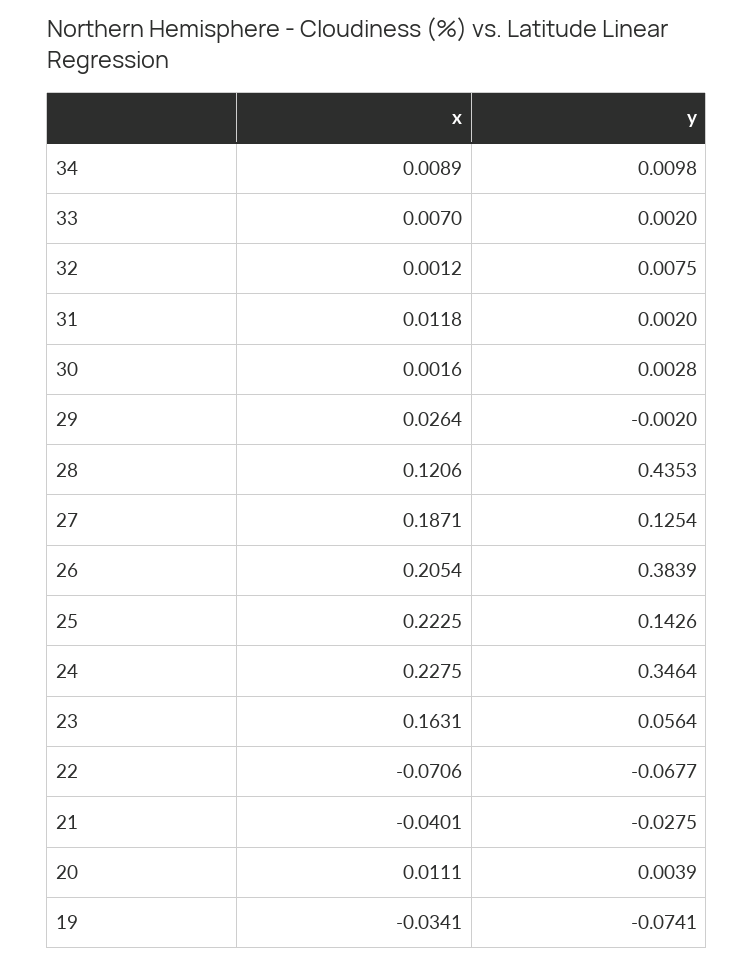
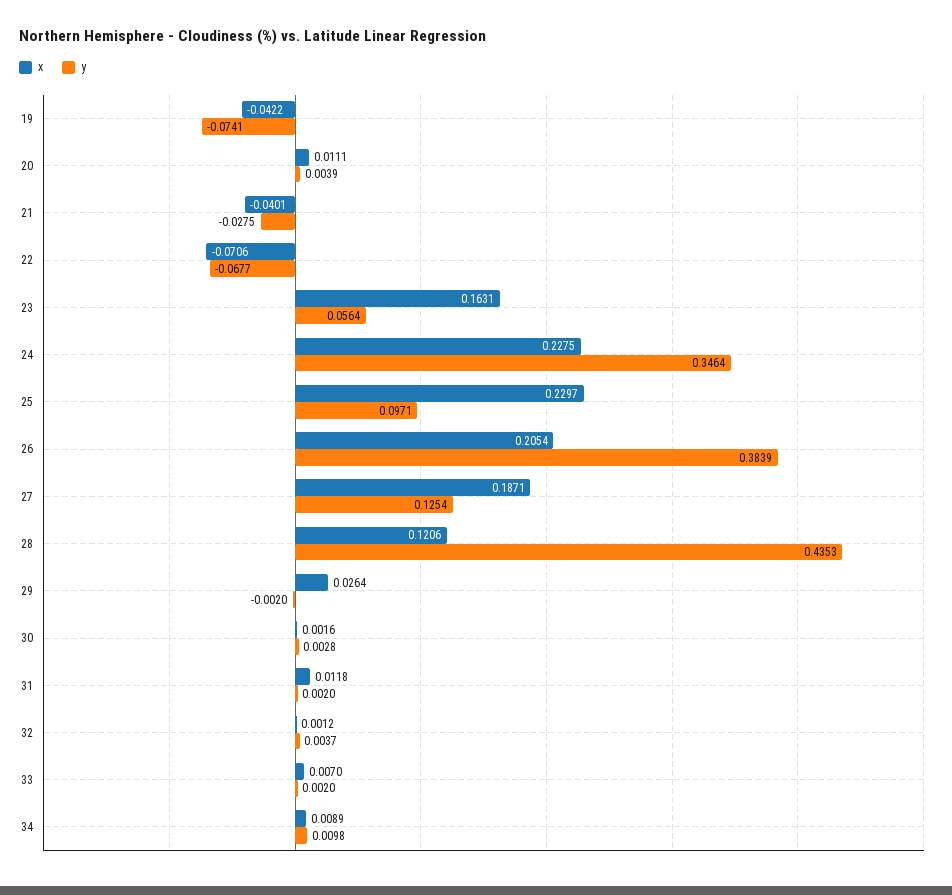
y, 32: 0.0075 -> 0.0037
x, 25: 0.2225 -> 0.2297
y, 25: 0.1426 -> 0.0971
x, 19: -0.0341 -> -0.0422

